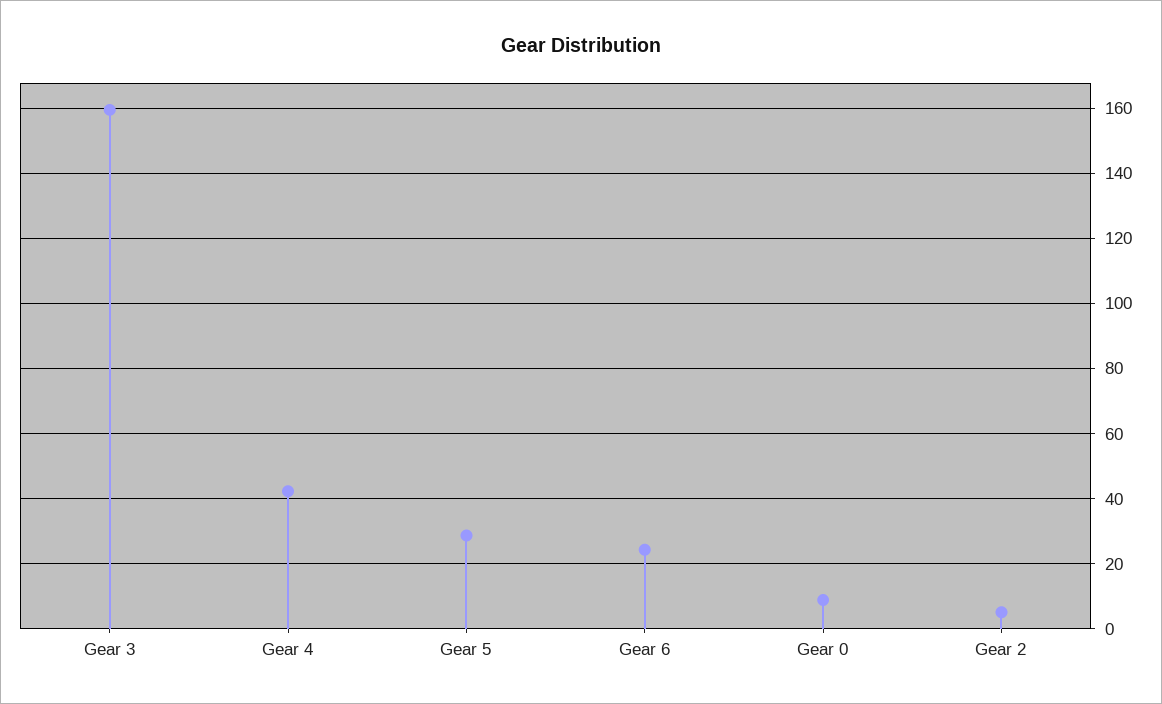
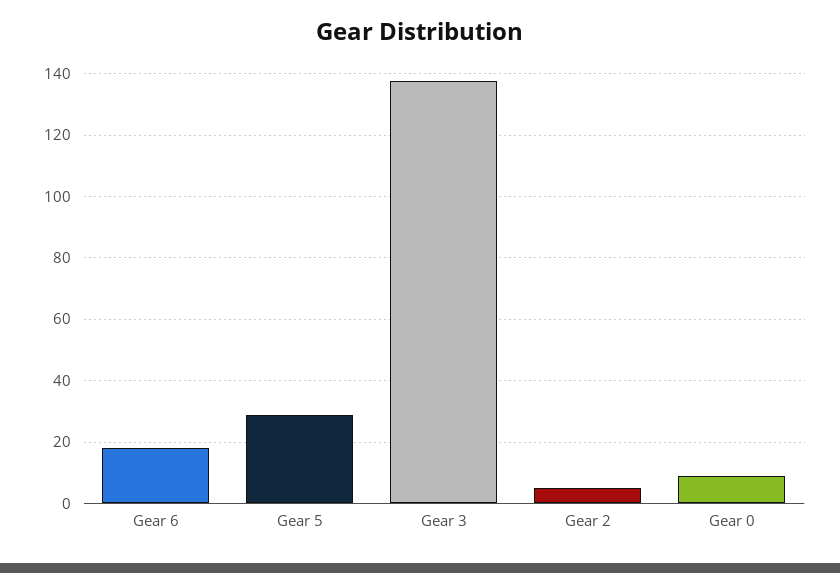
Gear 3: 160 -> 138
Gear 4: 42 -> none
Gear 6: 24 -> 18

